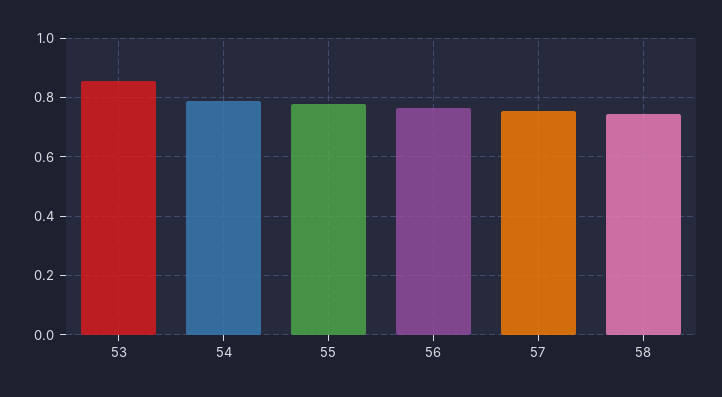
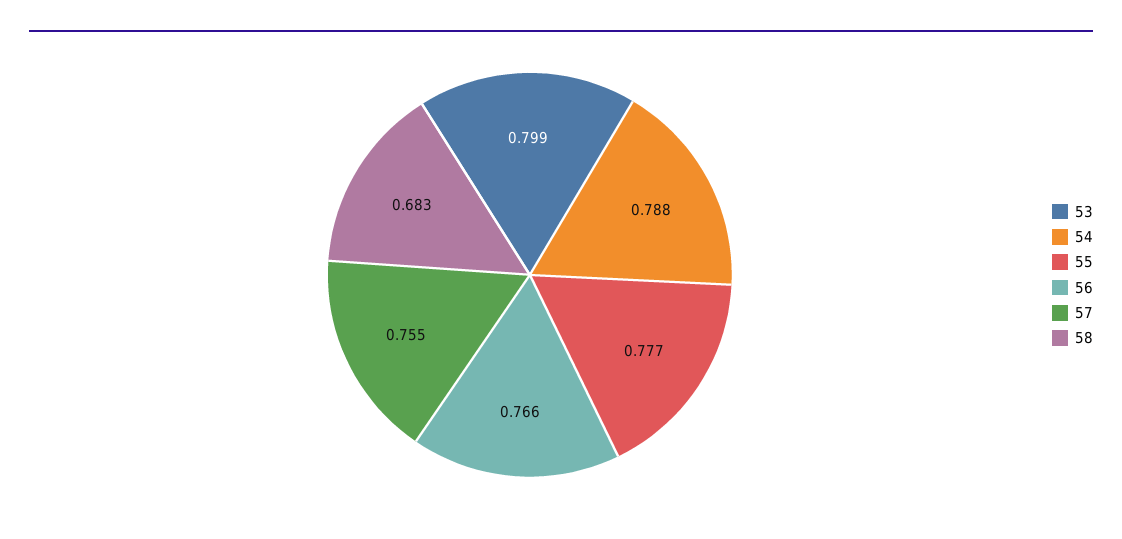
53: 0.85 -> 0.799
58: 0.75 -> 0.683

